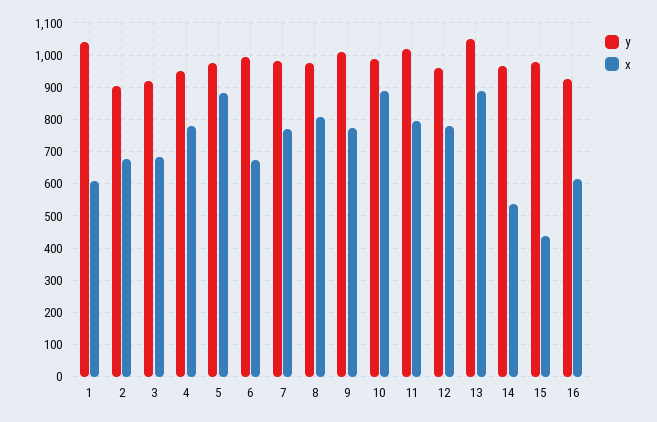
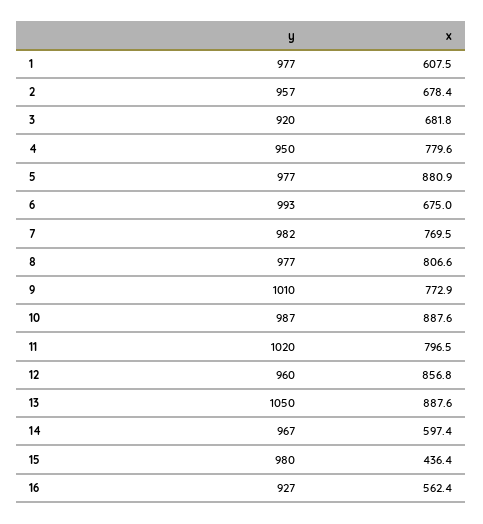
y, 1: 1040 -> 977
y, 2: 900 -> 957
x, 12: 780 -> 856.8
x, 14: 540 -> 597.4
x, 16: 620 -> 562.4

